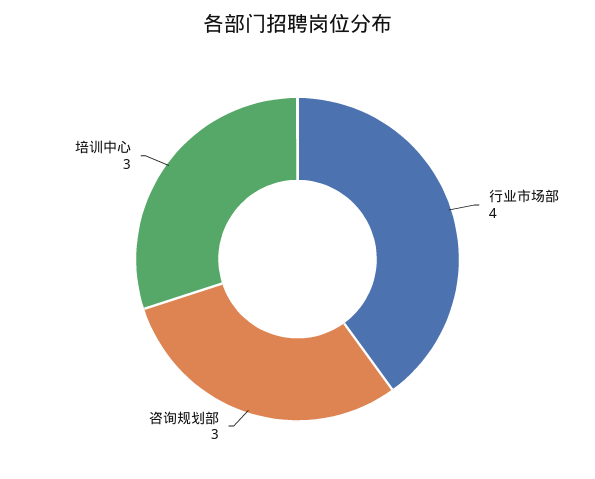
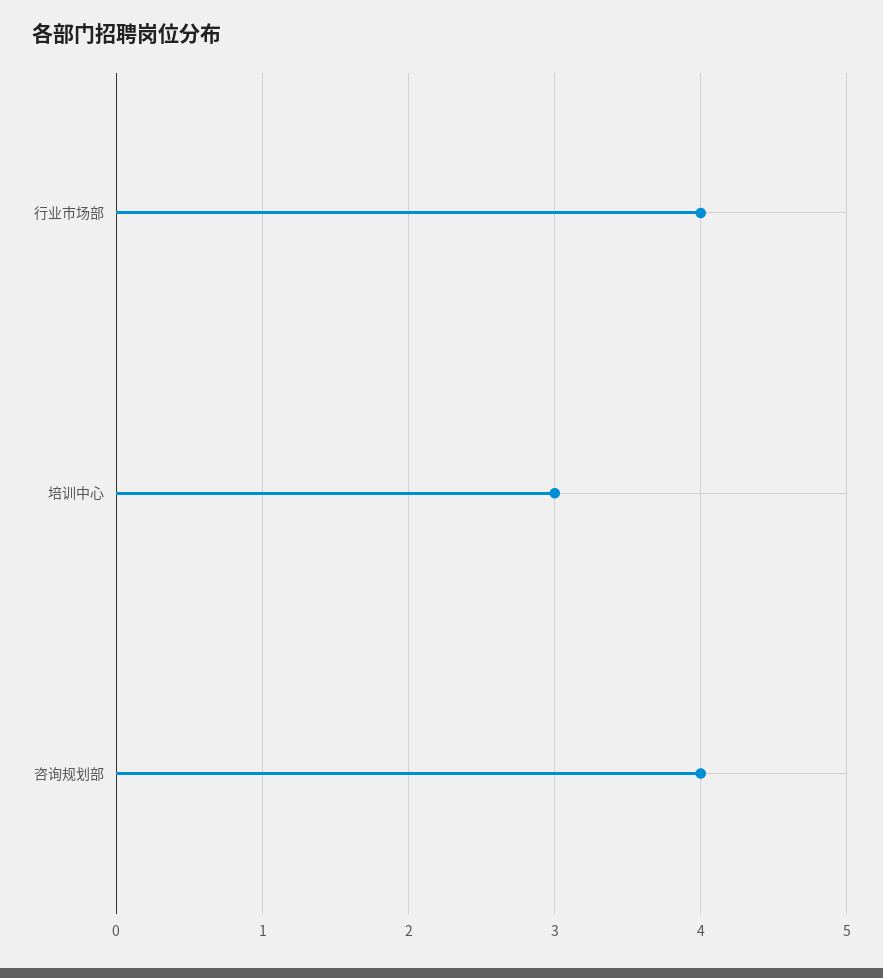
咨询规划部: 3 -> 4

